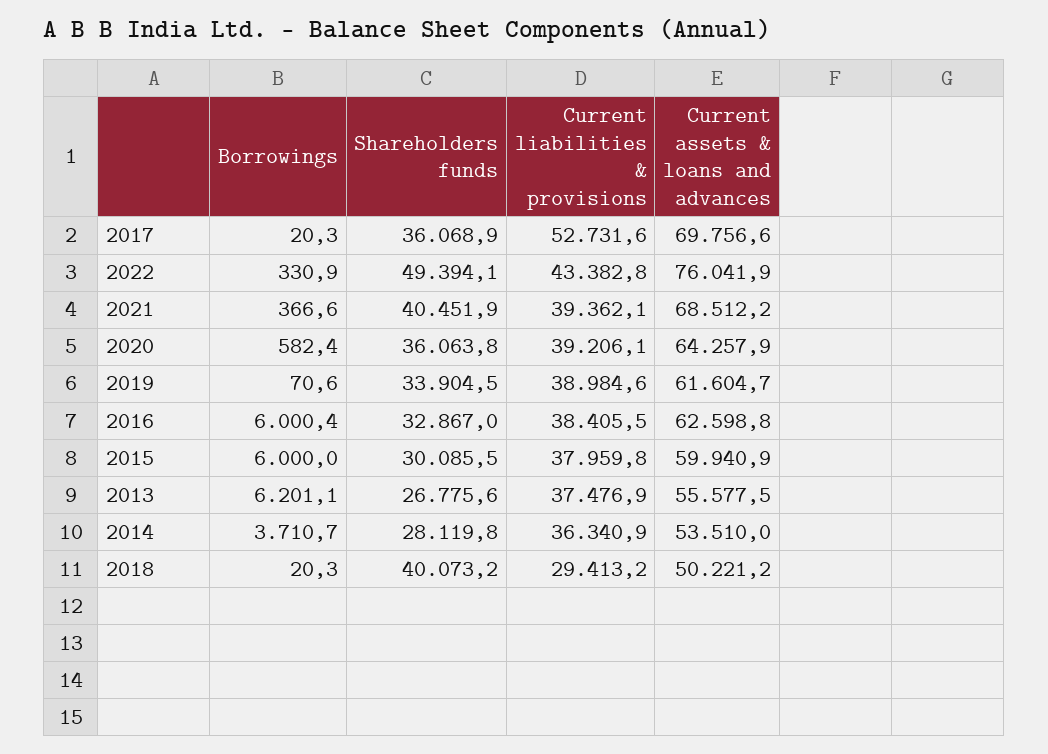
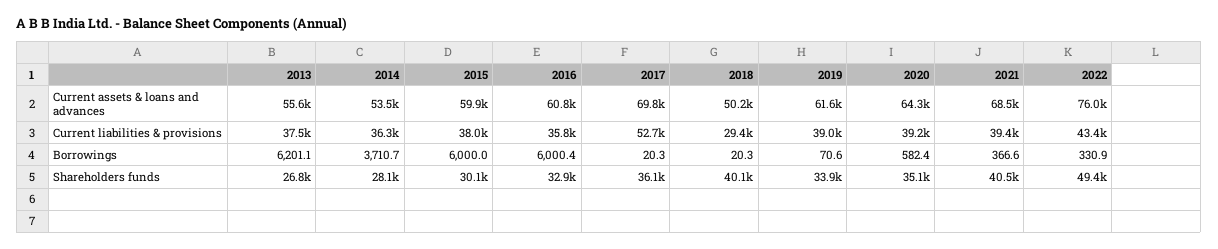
Shareholders funds, 2020: 36063.8 -> 35100
Current liabilities & provisions, 2016: 38405.5 -> 35800
Current assets & loans and advances, 2016: 62598.8 -> 60800

